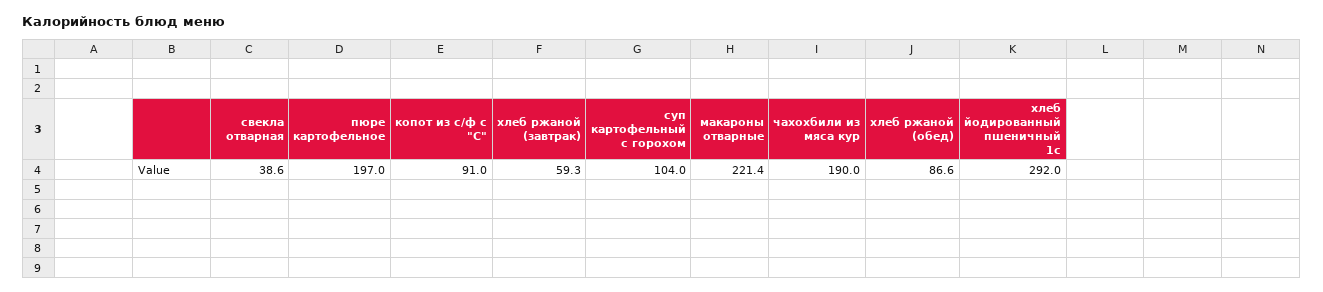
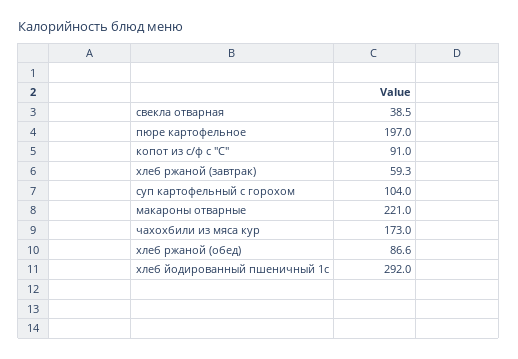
свекла отварная: 38.6 -> 38.5
макароны отварные: 221.4 -> 221
чахохбили из мяса кур: 190 -> 173

